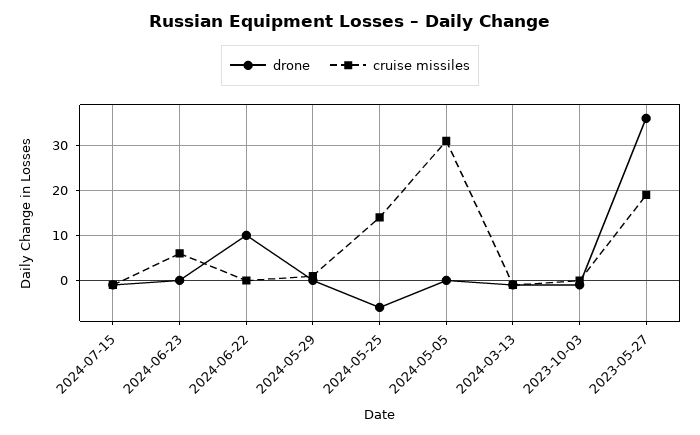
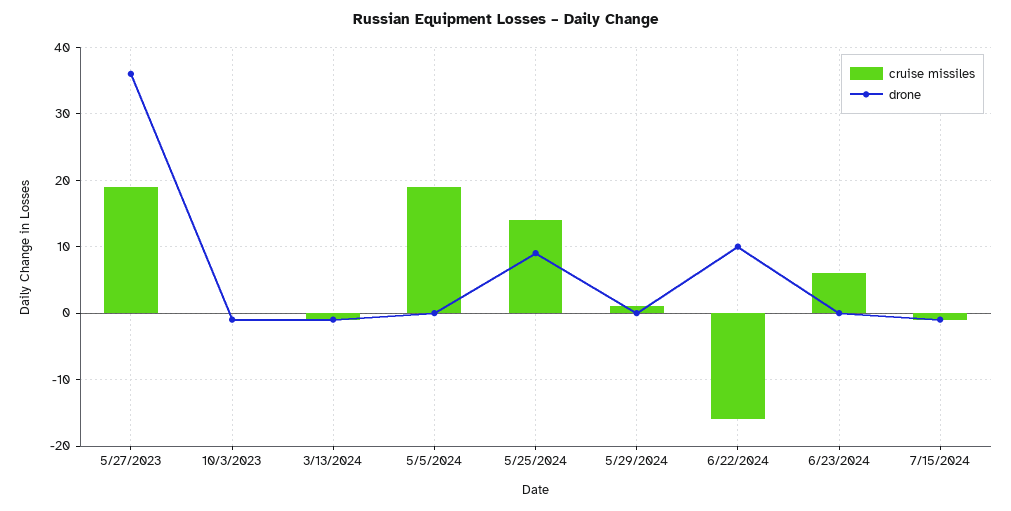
cruise missiles, 2024-06-22: 0 -> -16
drone, 2024-05-25: -5 -> 9
cruise missiles, 2024-05-05: 30 -> 19

